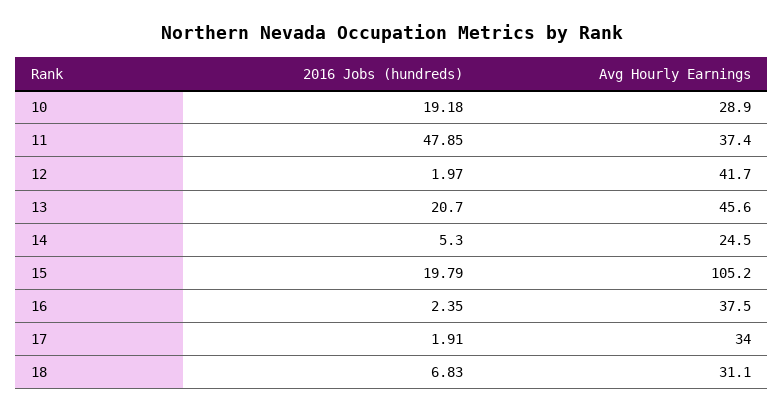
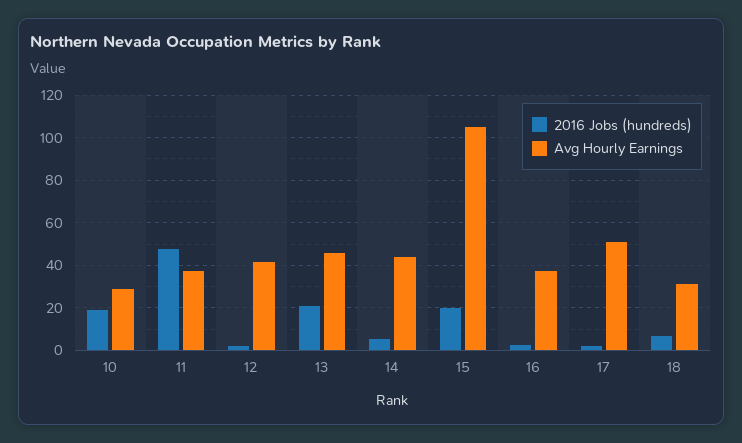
Avg Hourly Earnings, 14: 24.5 -> 45
Avg Hourly Earnings, 17: 34 -> 50

